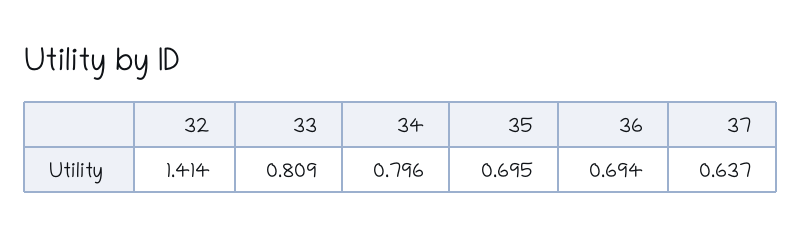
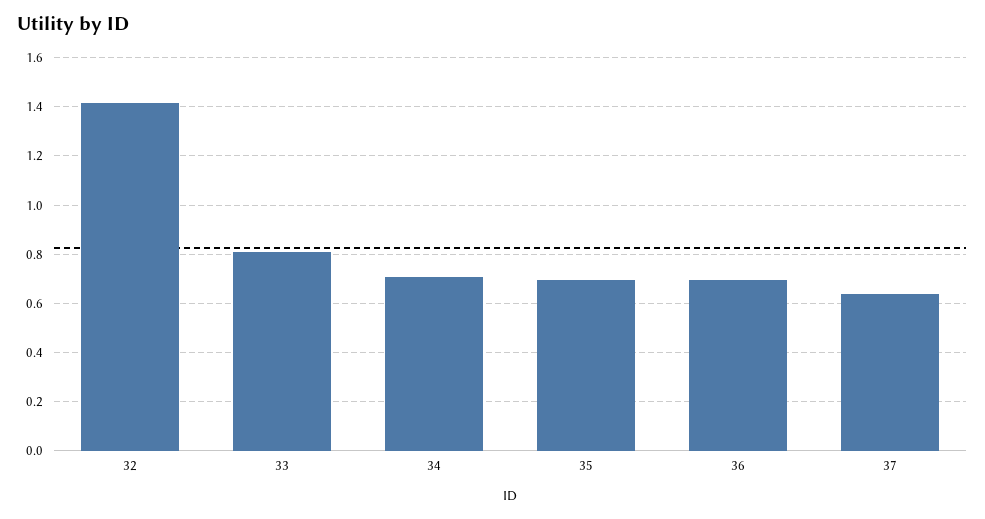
34: 0.796 -> 0.7

